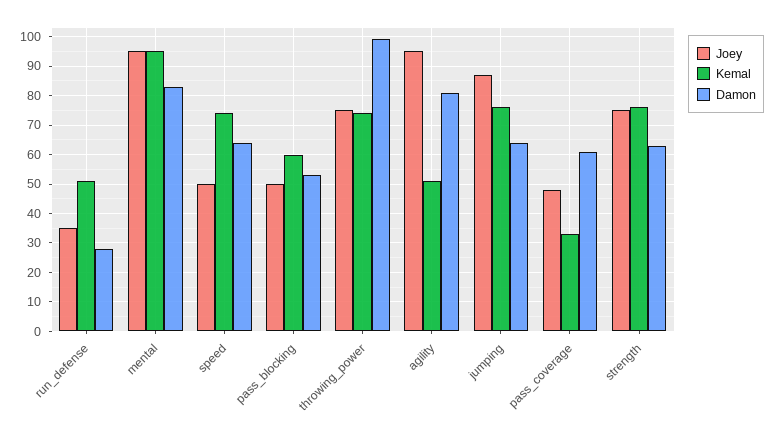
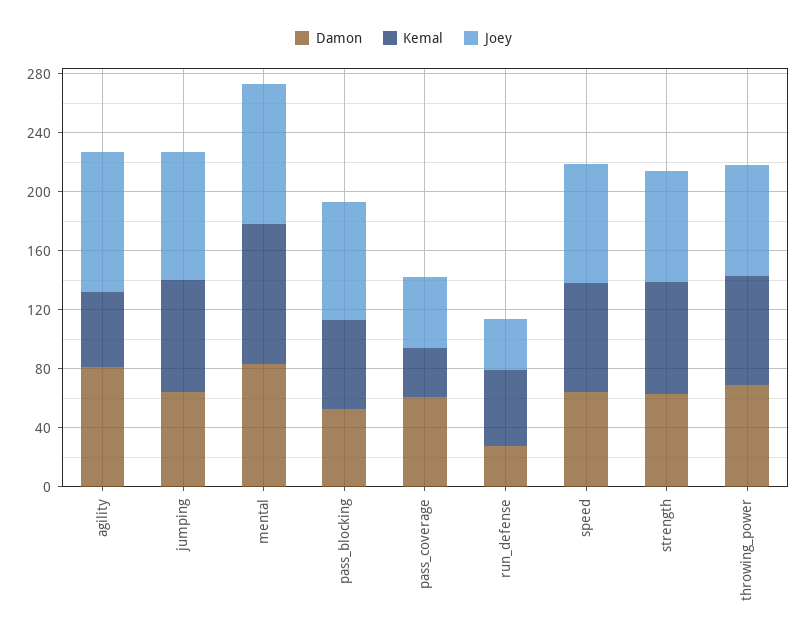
Joey, speed: 50 -> 80
Joey, pass_blocking: 50 -> 80
Damon, throwing_power: 100 -> 70

